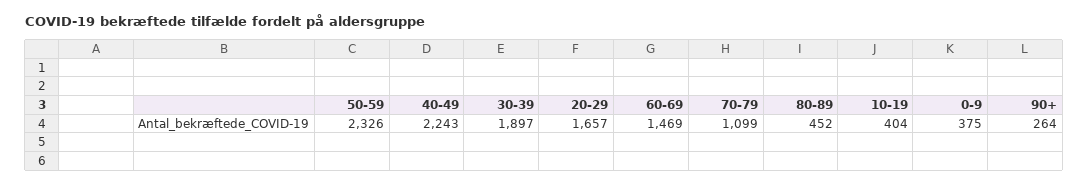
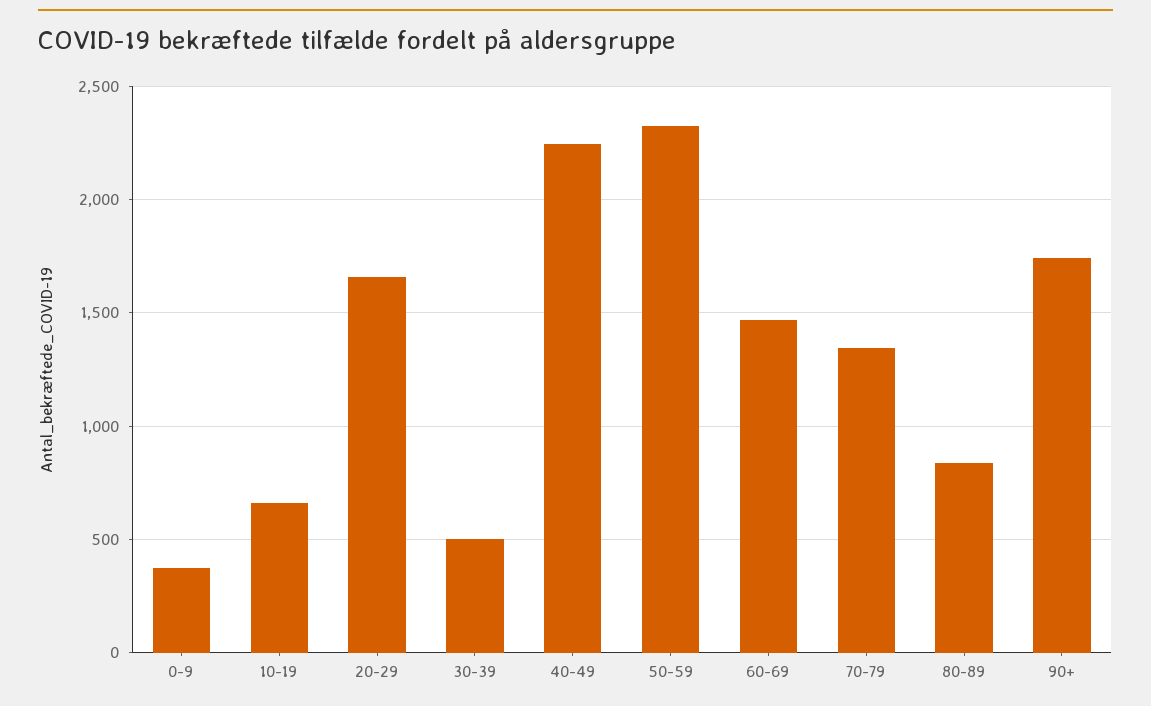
30-39: 1897 -> 500
70-79: 1099 -> 1350
80-89: 452 -> 850
10-19: 404 -> 650
90+: 264 -> 1750

